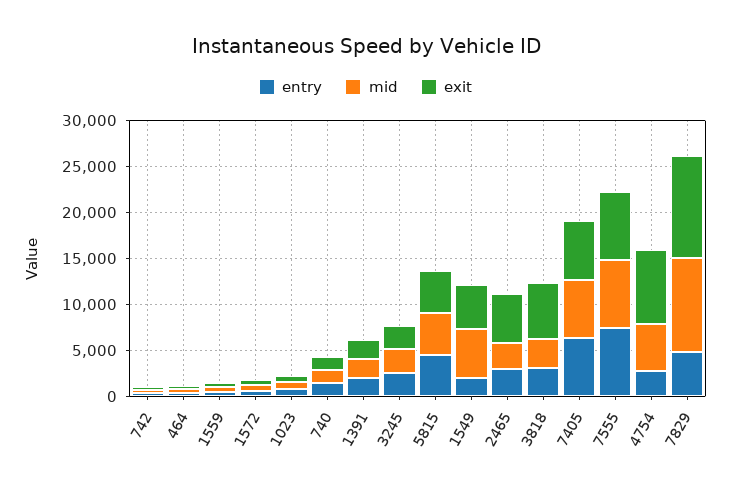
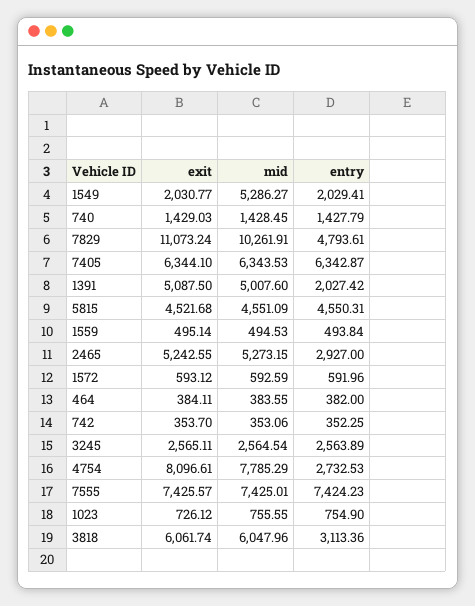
mid, 1391: 2000 -> 5007.6
exit, 1391: 2000 -> 5087.5
exit, 1549: 5000 -> 2030.77
mid, 2465: 3000 -> 5273.15
mid, 3818: 3000 -> 6047.96
mid, 4754: 5000 -> 7785.29

